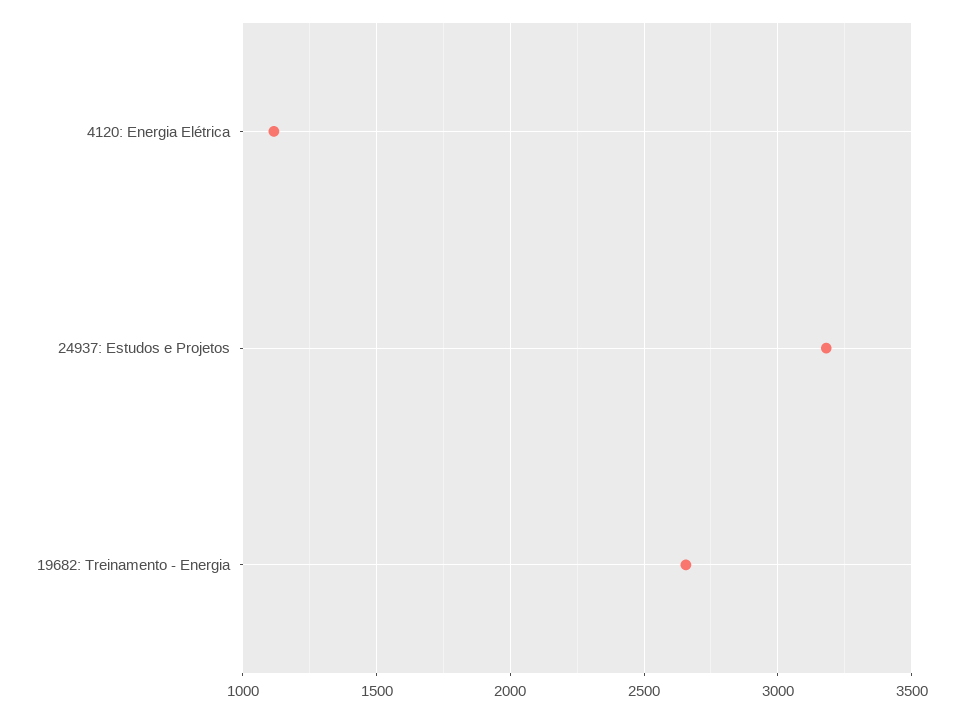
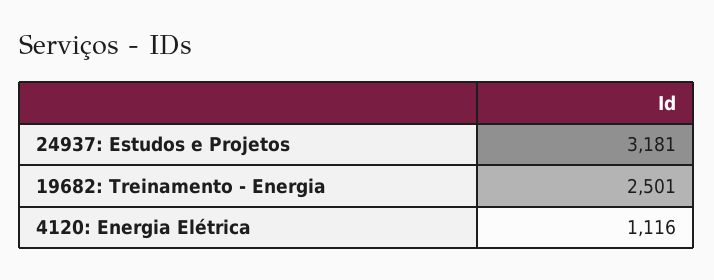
19682: Treinamento - Energia: 2650 -> 2501

